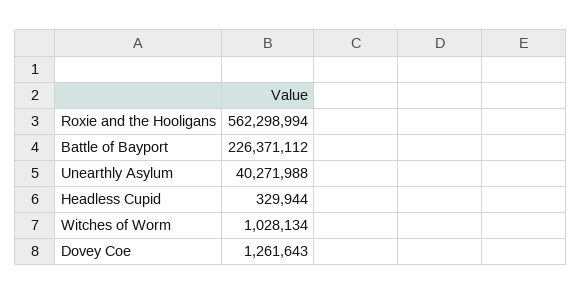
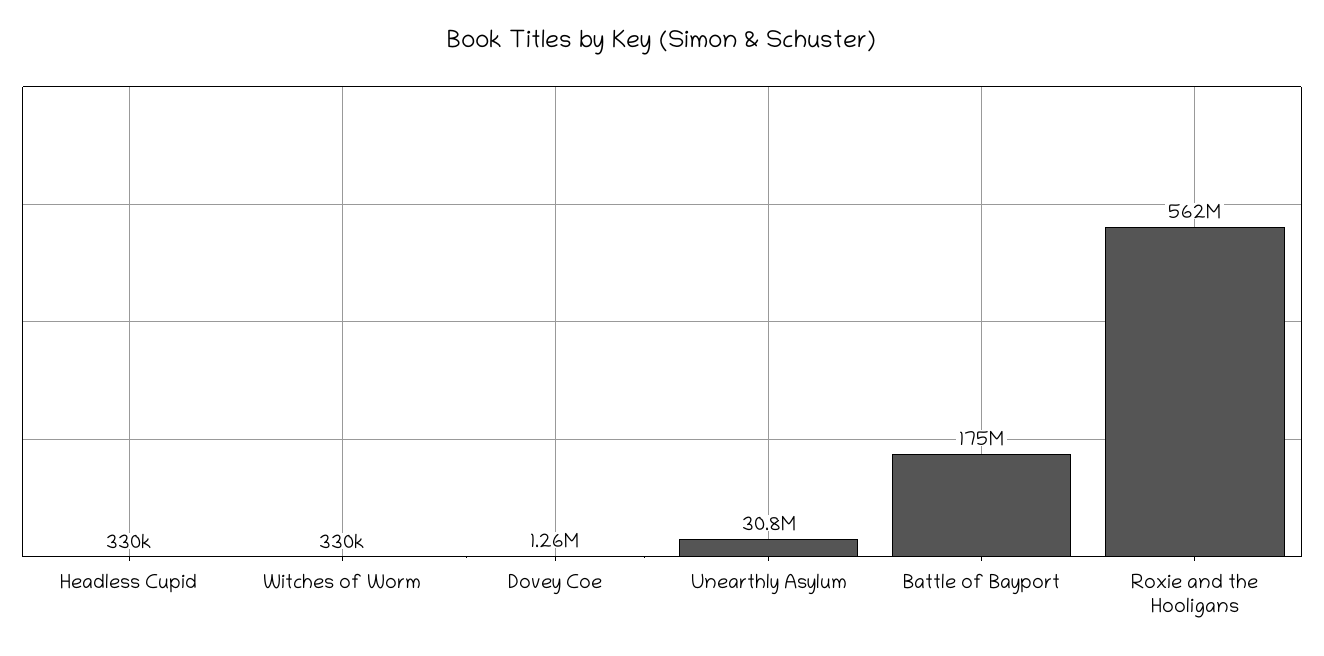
Battle of Bayport: 226371112 -> 175000000
Unearthly Asylum: 40271988 -> 30800000
Witches of Worm: 1028134 -> 330000

